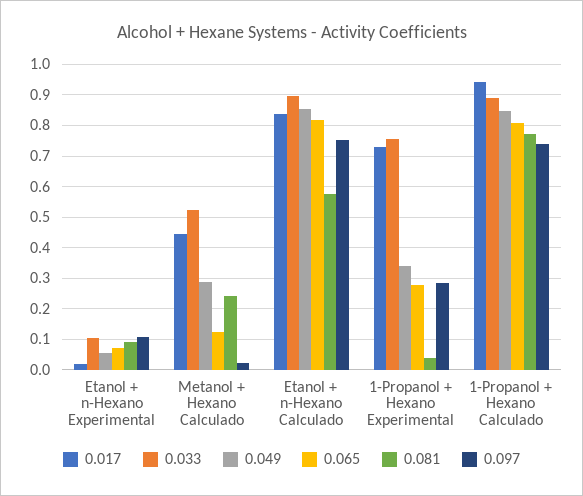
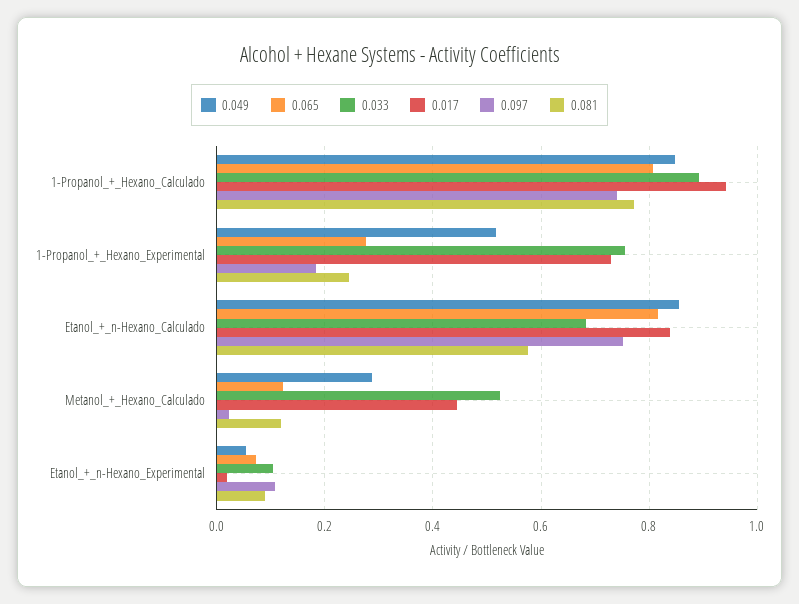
0.081, Metanol + Hexano Calculado: 0.24 -> 0.12
0.033, Etanol + n-Hexano Calculado: 0.9 -> 0.68
0.049, 1-Propanol + Hexano Experimental: 0.34 -> 0.52
0.081, 1-Propanol + Hexano Experimental: 0.04 -> 0.24
0.097, 1-Propanol + Hexano Experimental: 0.28 -> 0.18

